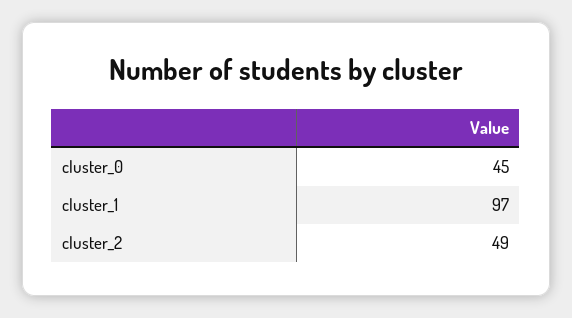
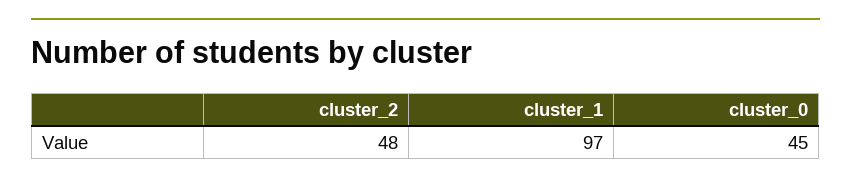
cluster_2: 49 -> 48

